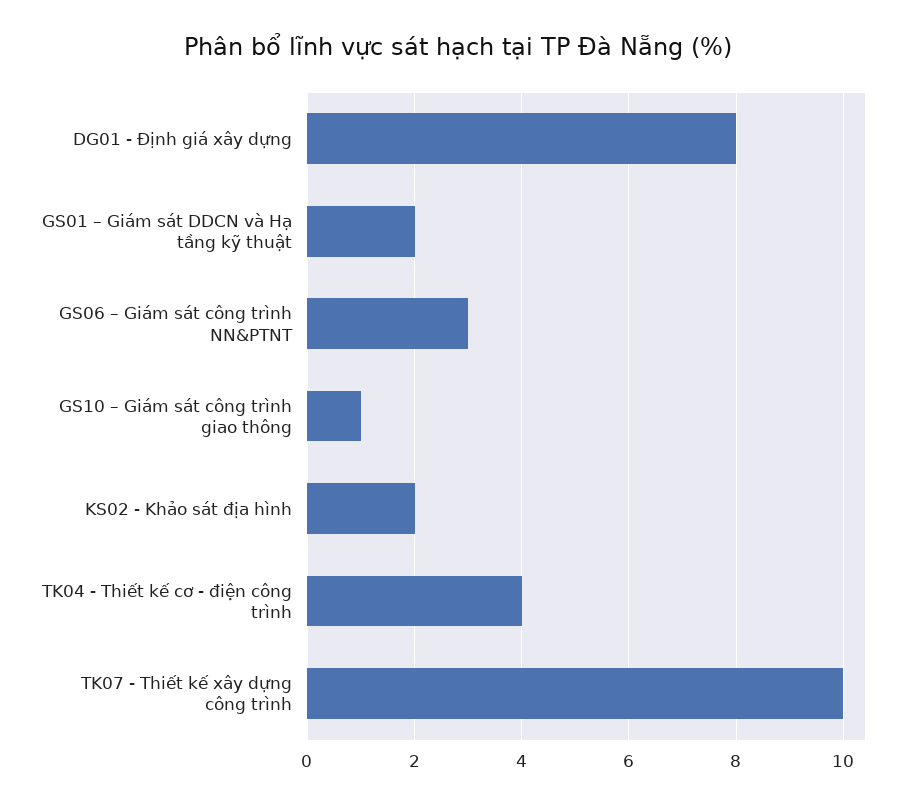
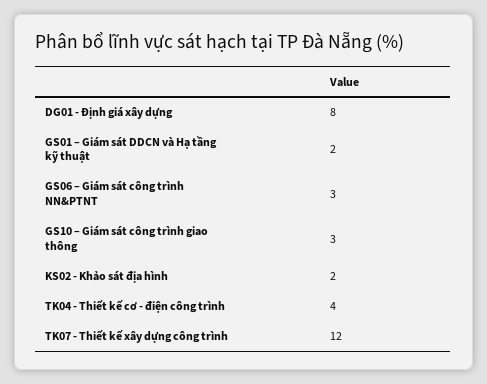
GS10 – Giám sát công trình giao thông: 1 -> 3
TK07 - Thiết kế xây dựng công trình: 10 -> 12

